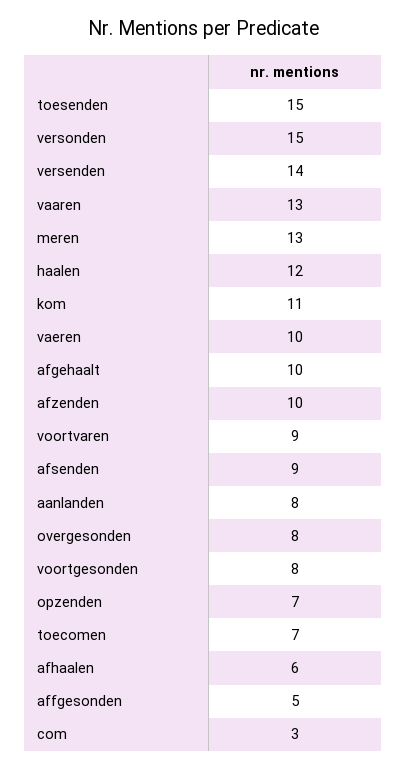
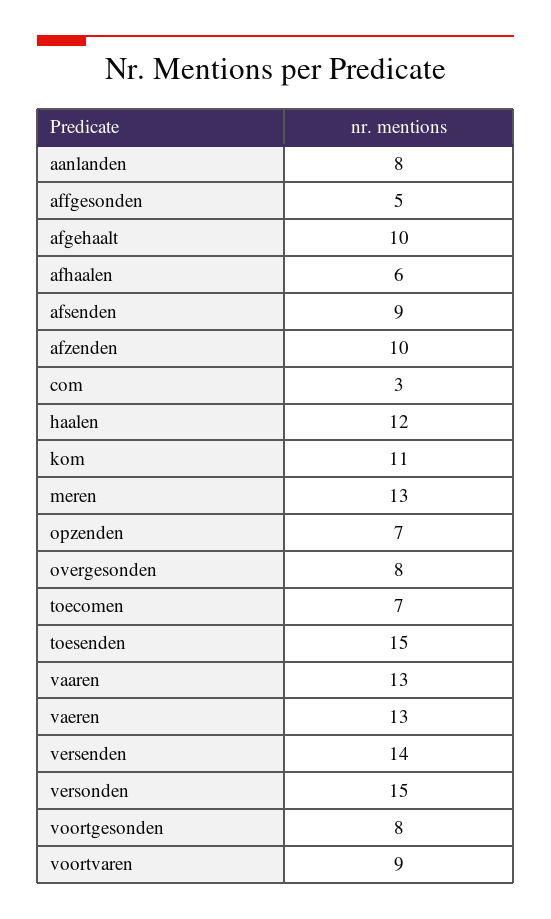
vaeren: 10 -> 13

